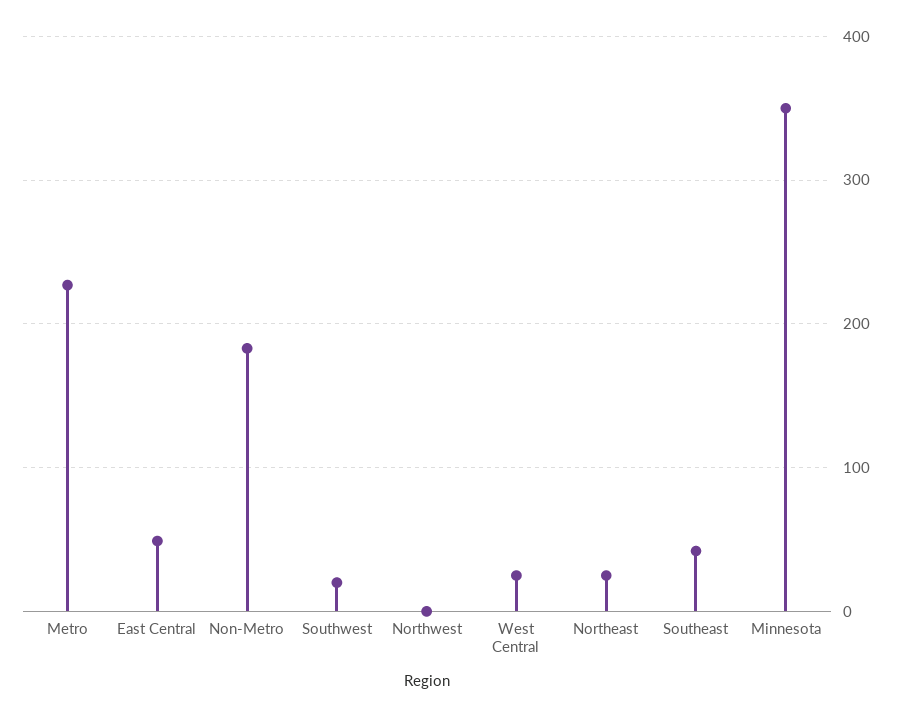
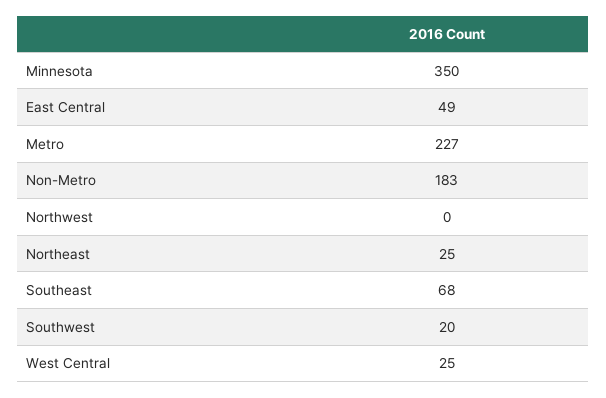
Southeast: 40 -> 68

